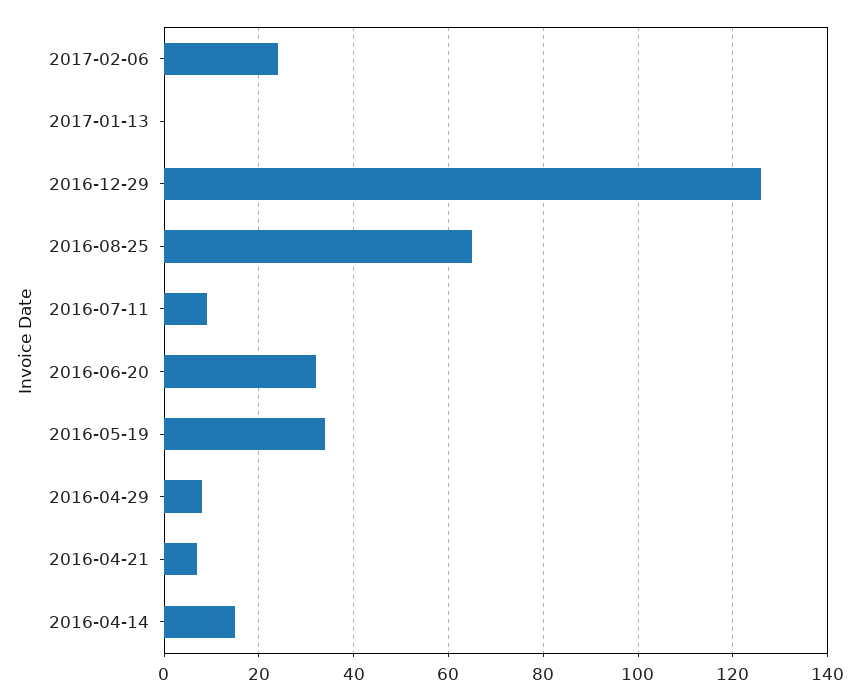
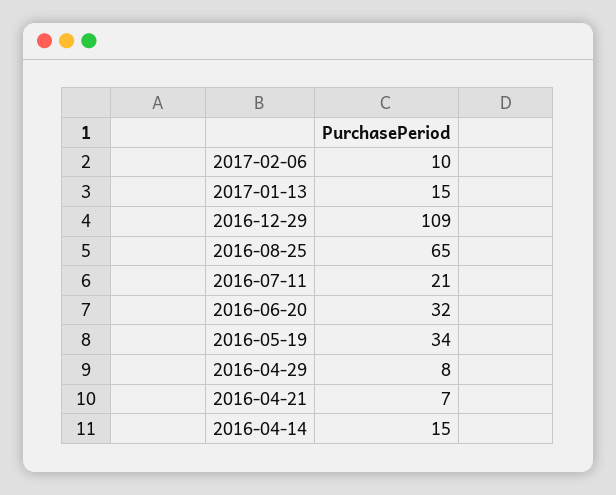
2017-02-06: 25 -> 10
2017-01-13: 0 -> 15
2016-12-29: 125 -> 109
2016-07-11: 10 -> 21

